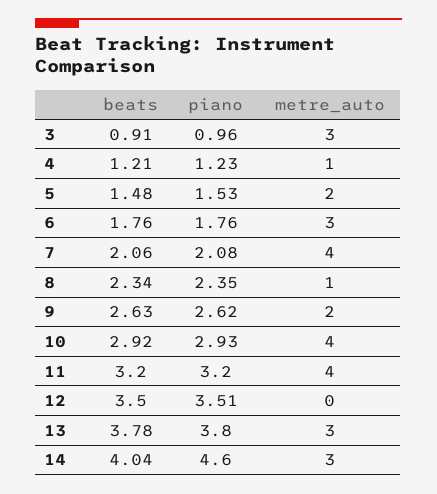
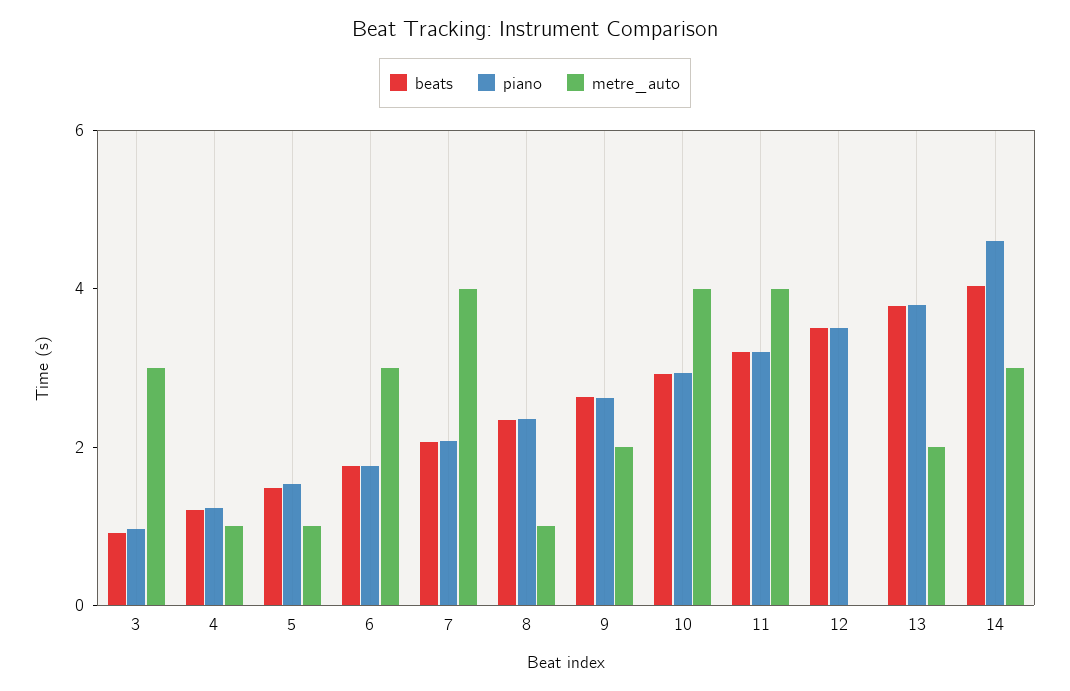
metre_auto, 5: 2 -> 1
metre_auto, 13: 3 -> 2

